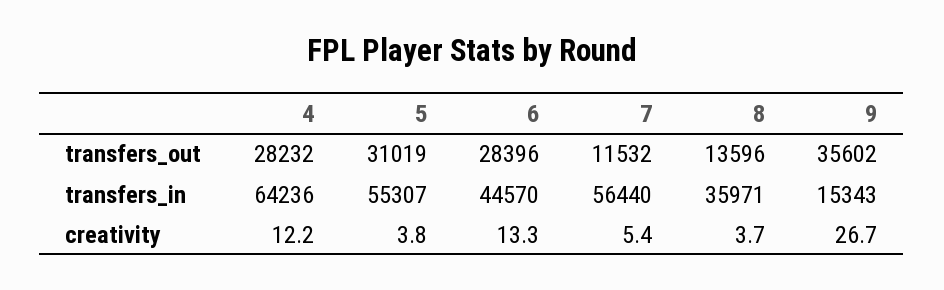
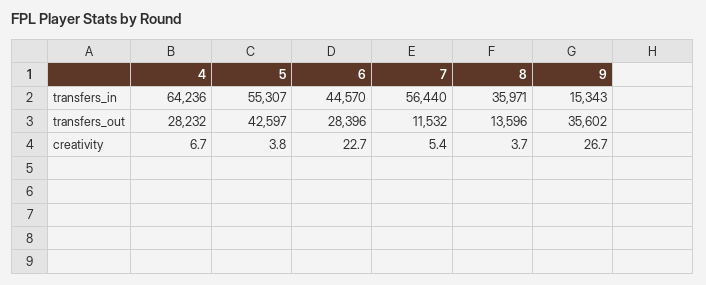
5, transfers_out: 31019 -> 42597
4, creativity: 12.2 -> 6.7
6, creativity: 13.3 -> 22.7

